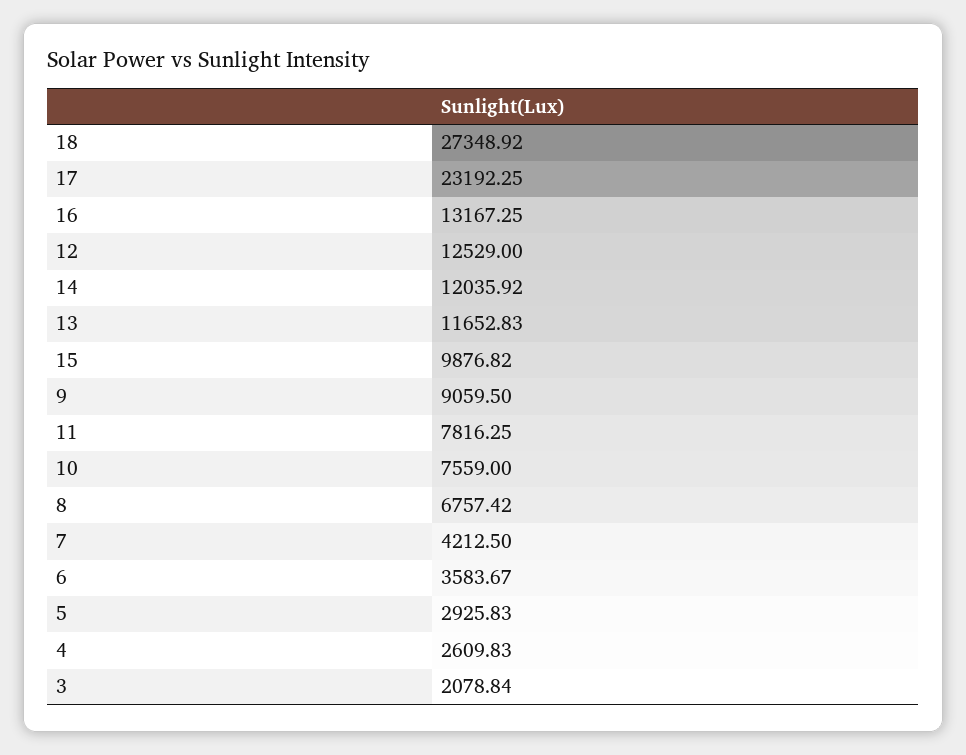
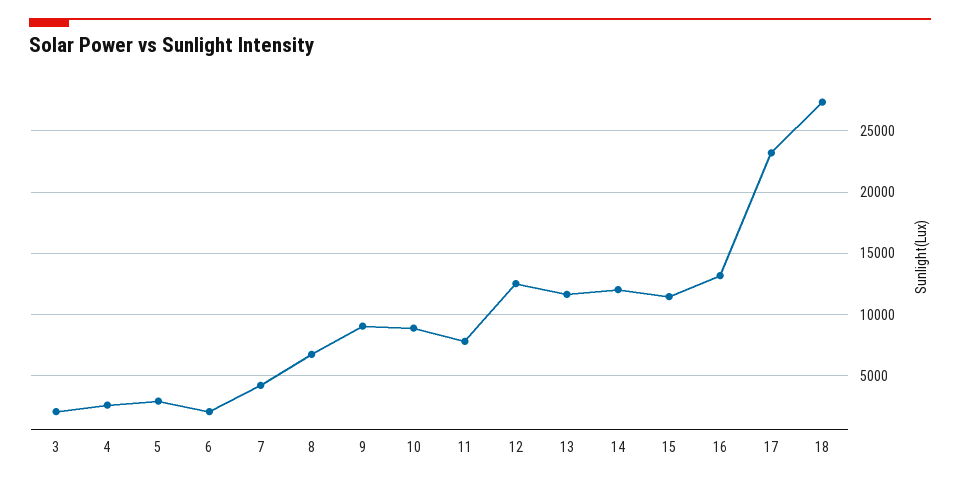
15: 9876.82 -> 11500
10: 7559 -> 9000
6: 3583.67 -> 2000

